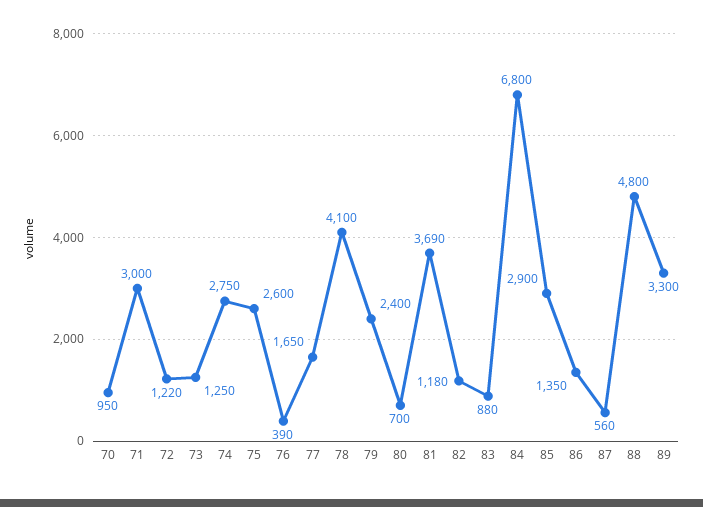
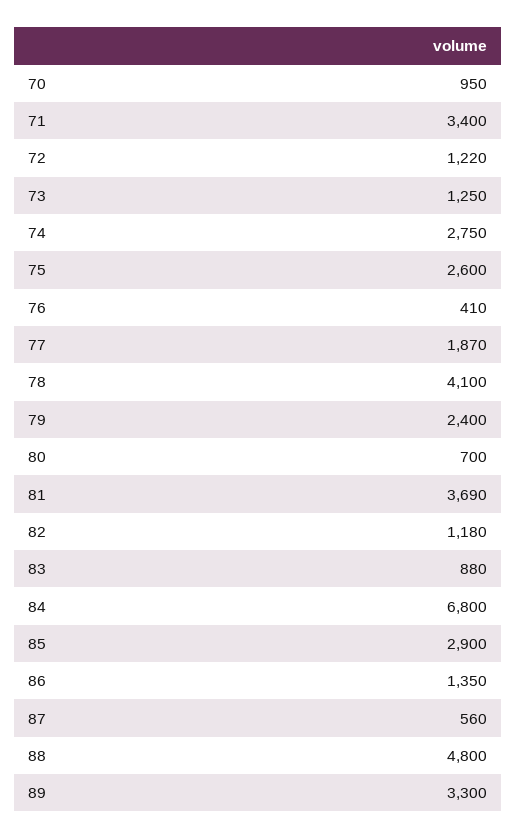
71: 3000 -> 3400
76: 390 -> 410
77: 1650 -> 1870

